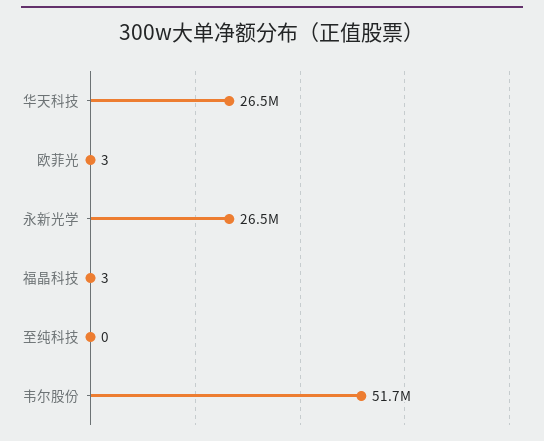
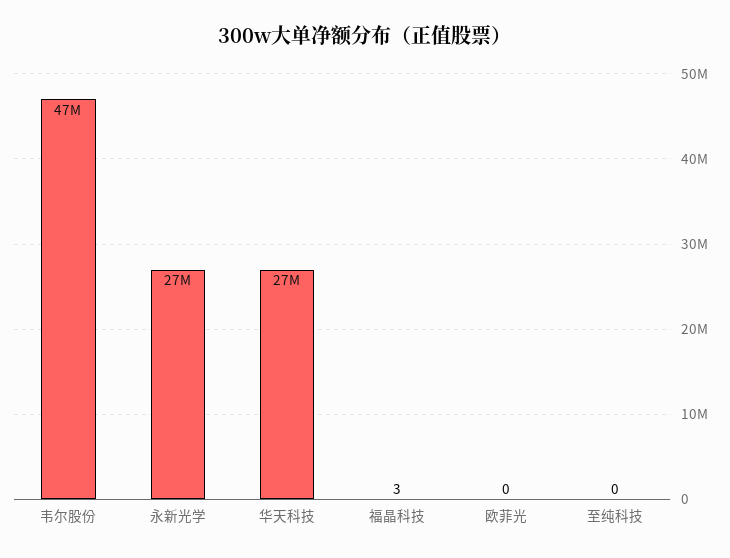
欧菲光: 3 -> 0
韦尔股份: 51700000 -> 47000000

